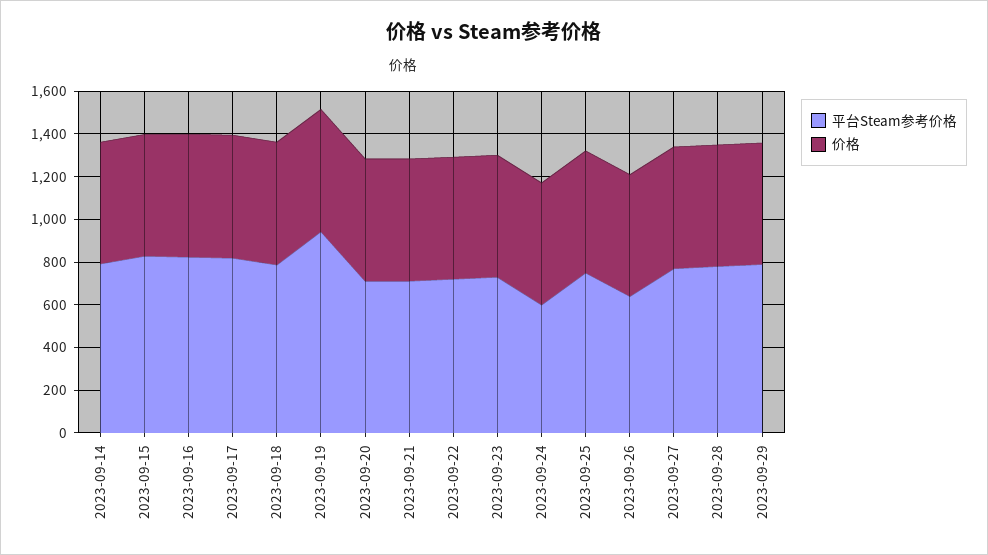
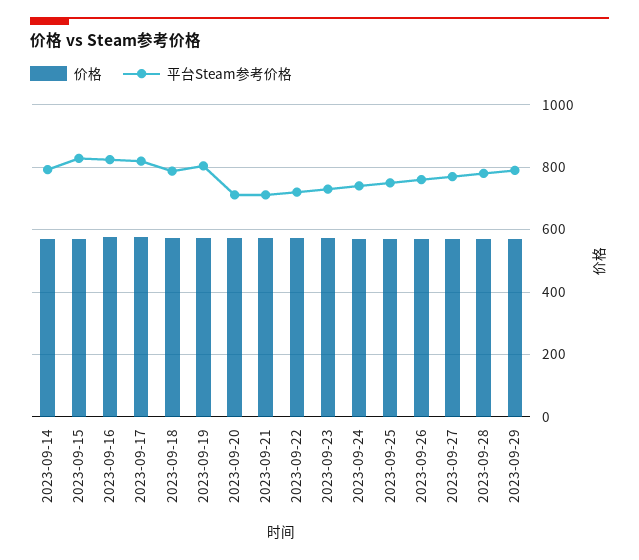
平台Steam参考价格, 2023-09-19: 950 -> 800
平台Steam参考价格, 2023-09-24: 600 -> 740
平台Steam参考价格, 2023-09-26: 650 -> 760

